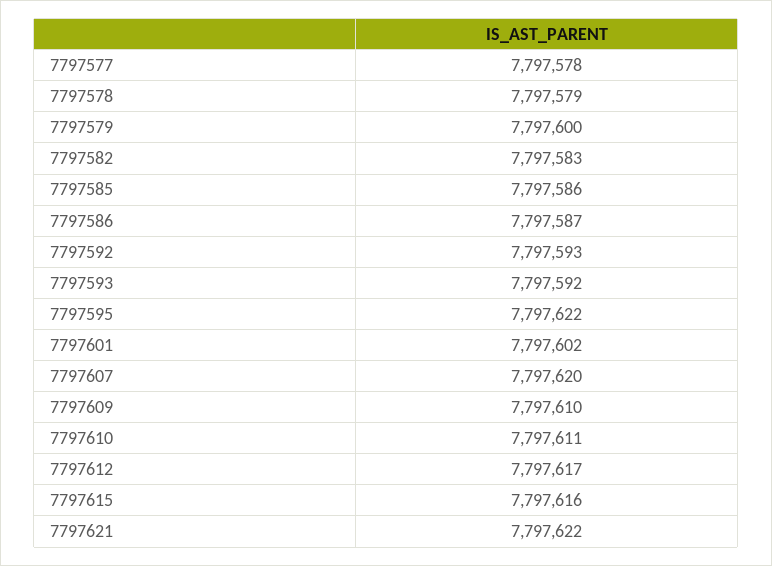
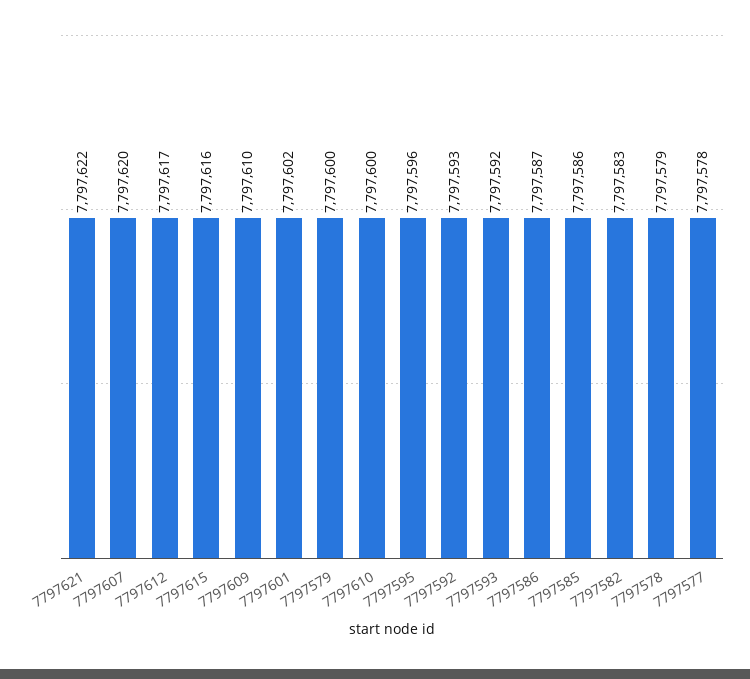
7797595: 7797622 -> 7797596
7797610: 7797611 -> 7797600

